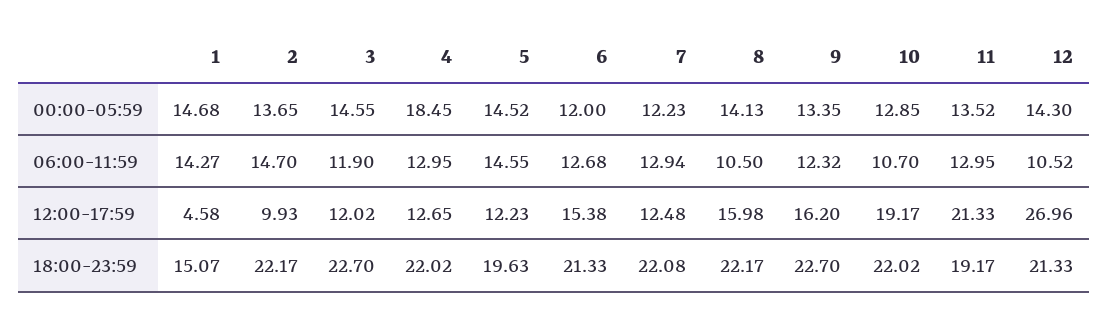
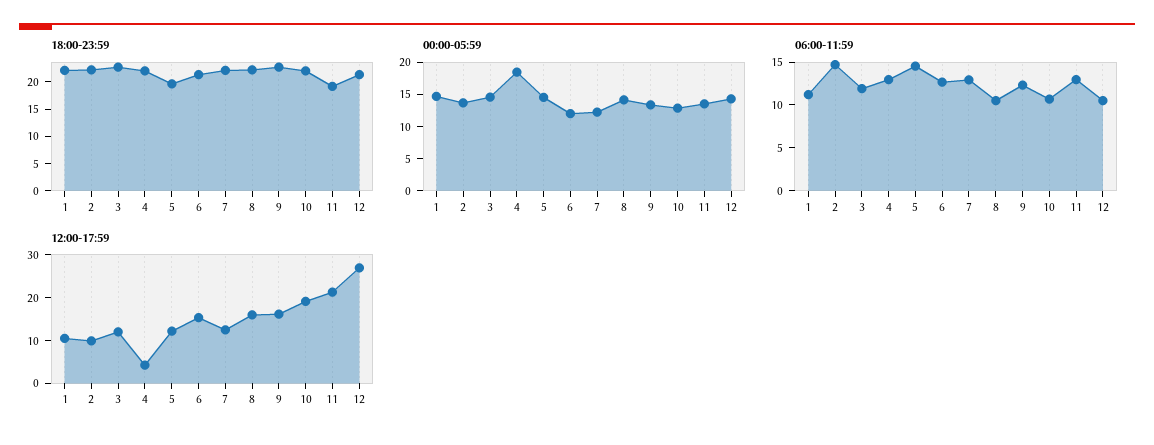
06:00-11:59, 1: 14.27 -> 11
12:00-17:59, 1: 4.58 -> 10
12:00-17:59, 4: 12.65 -> 4
18:00-23:59, 1: 15.07 -> 22.5

